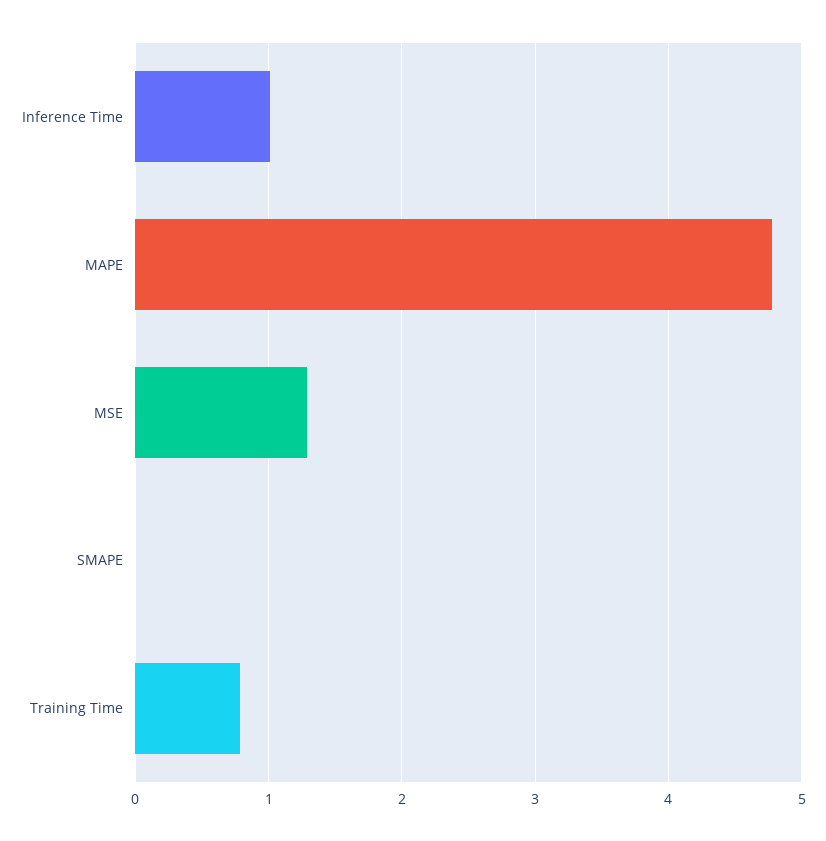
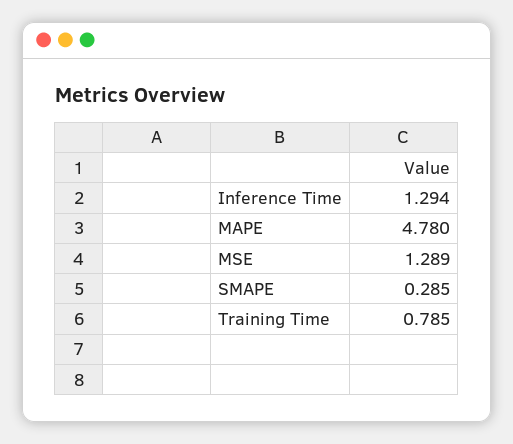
Inference Time: 1 -> 1.294
SMAPE: 0 -> 0.285

